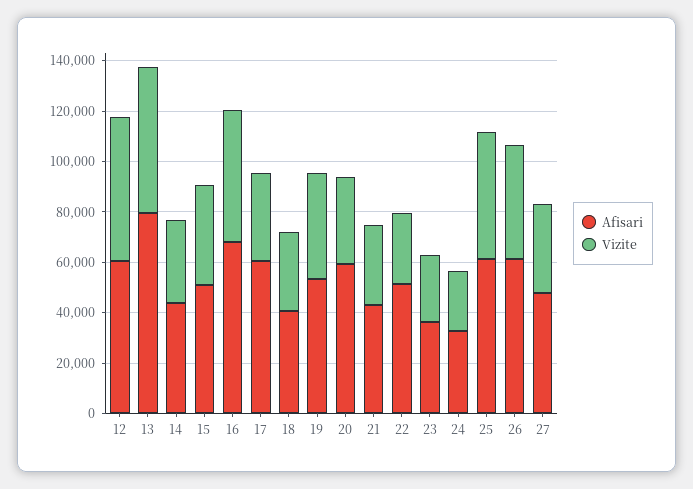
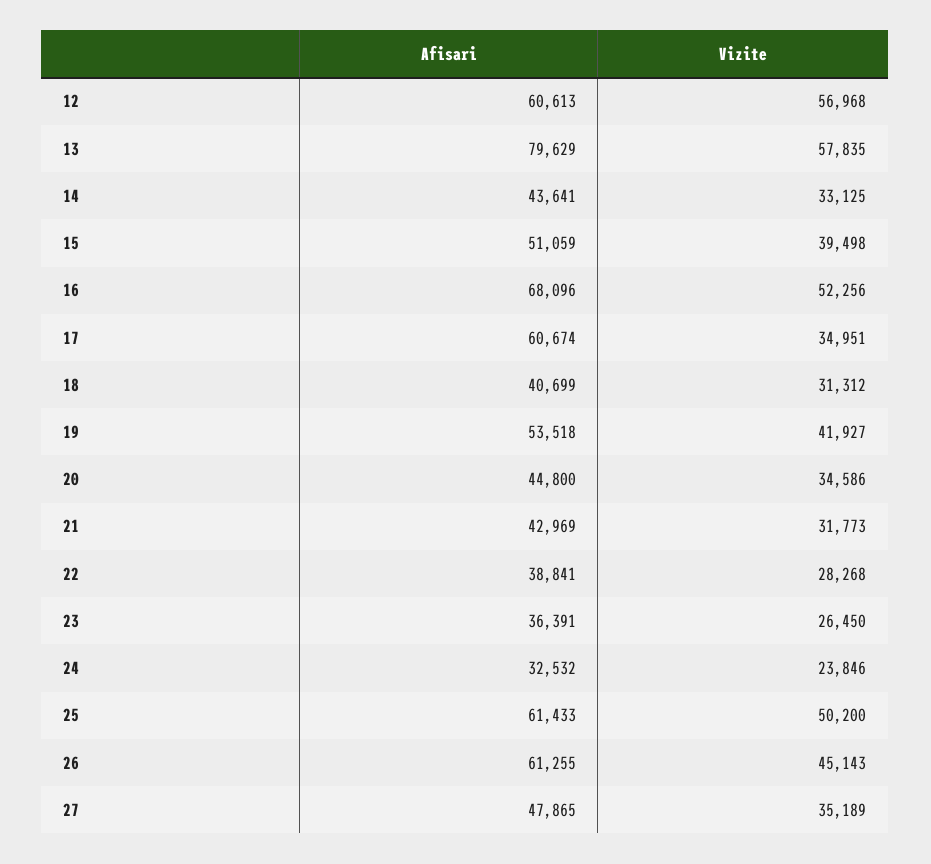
Afisari, 20: 60000 -> 44800
Afisari, 22: 50000 -> 38841

